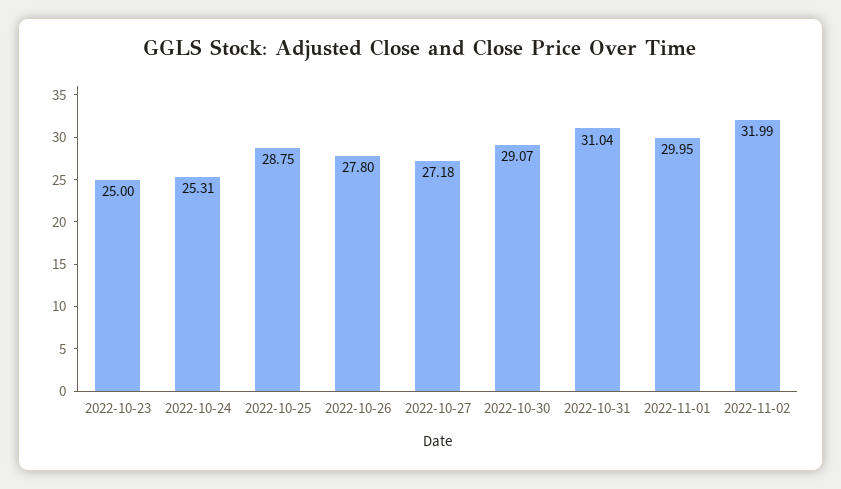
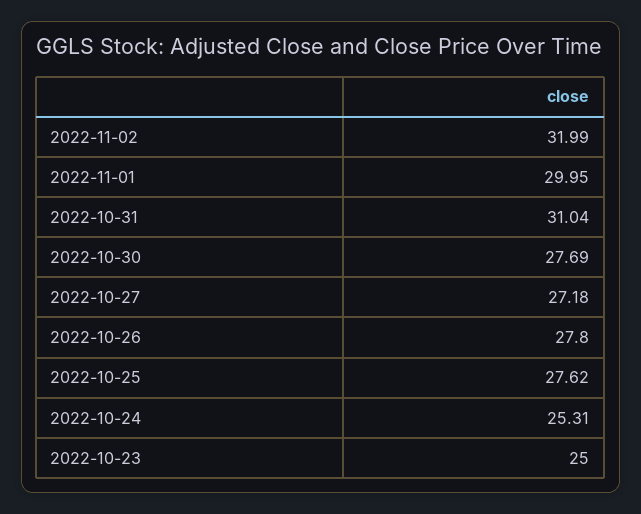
2022-10-25: 28.75 -> 27.62
2022-10-30: 29.07 -> 27.69

